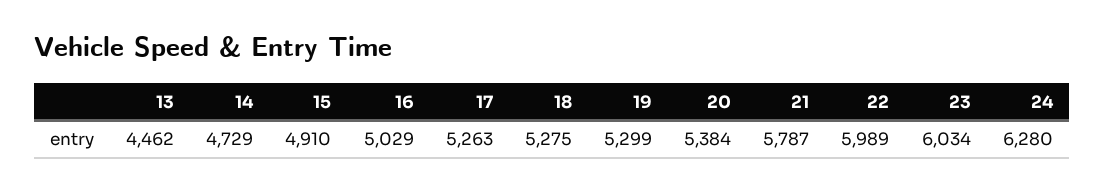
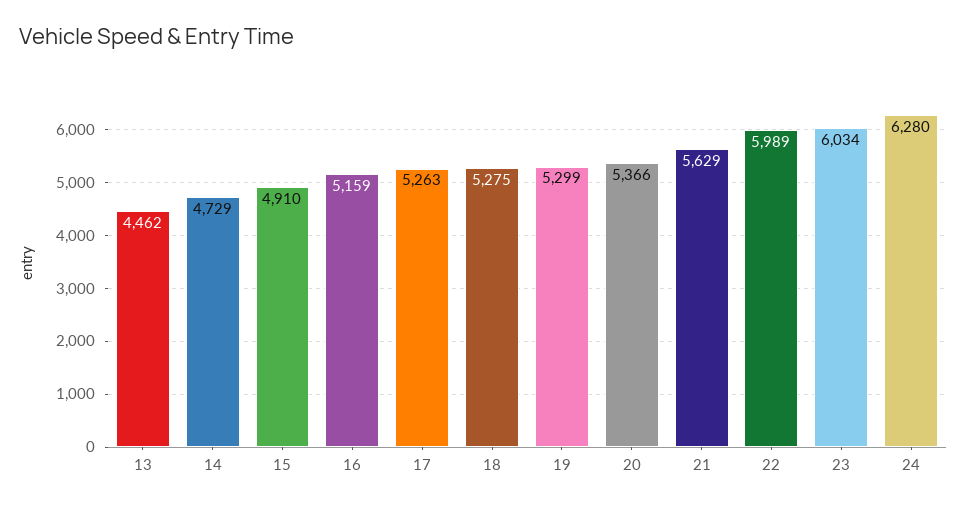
16: 5029 -> 5159
20: 5384 -> 5366
21: 5787 -> 5629

